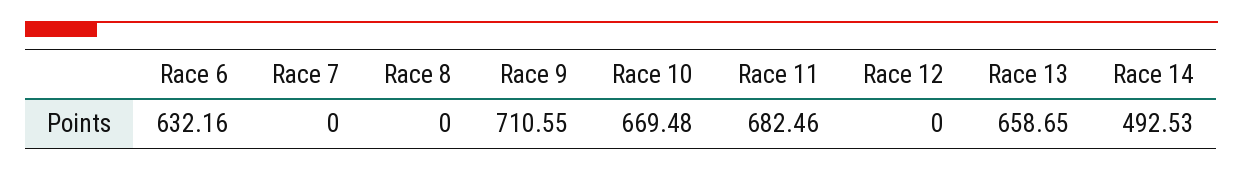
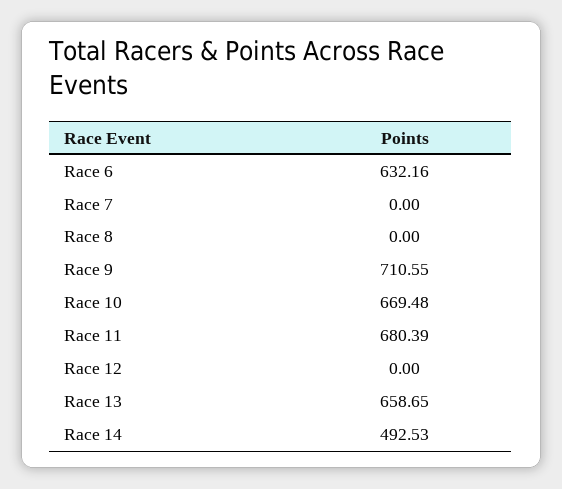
Race 11: 682.46 -> 680.39

